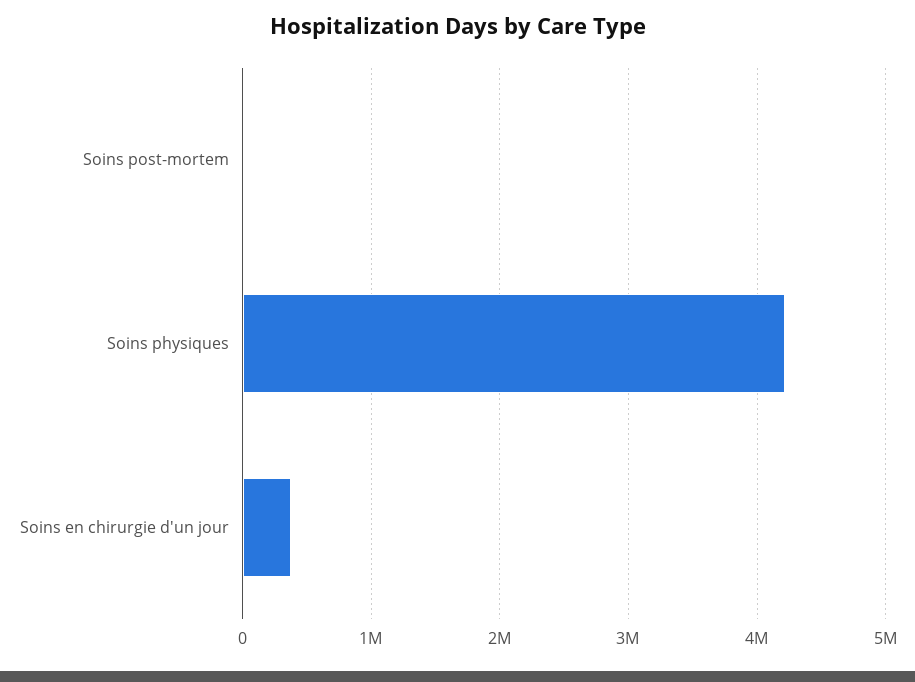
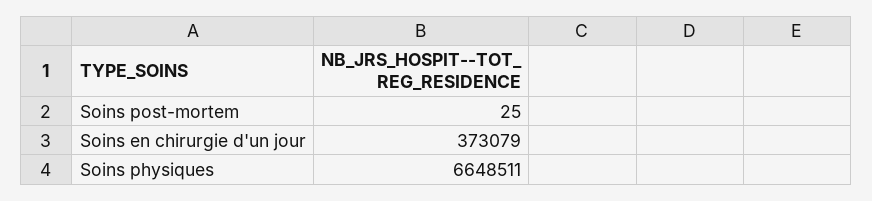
Soins physiques: 4200000 -> 6648511

